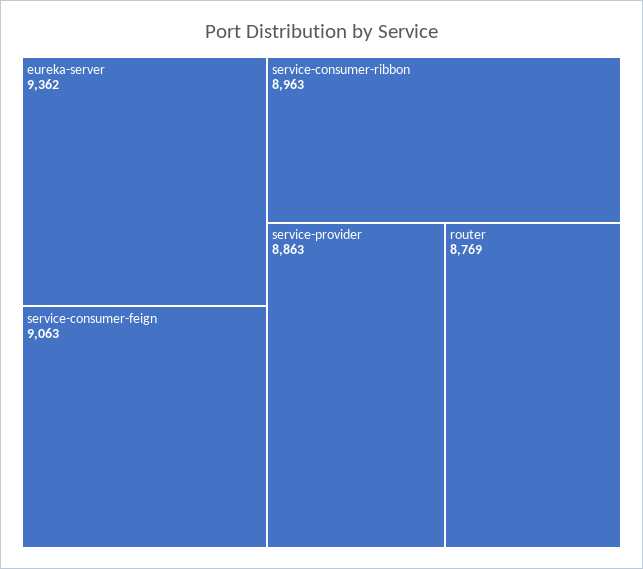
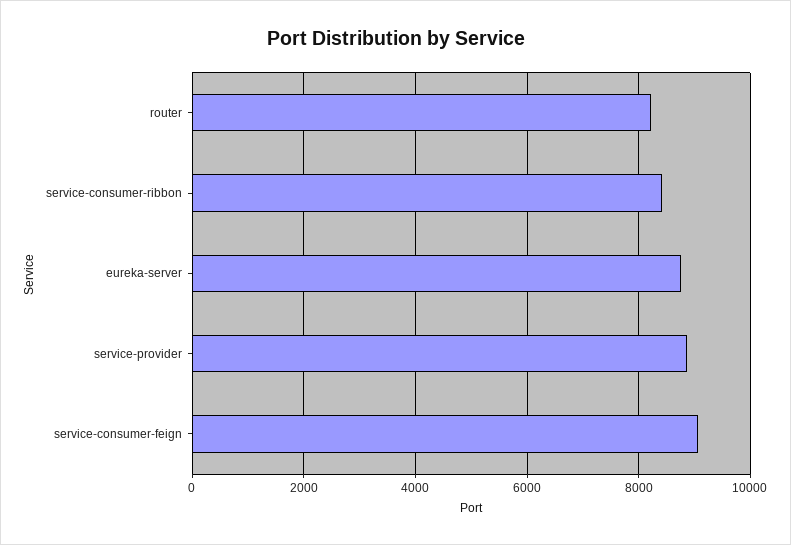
eureka-server: 9362 -> 8800
service-consumer-ribbon: 8963 -> 8400
router: 8769 -> 8200

